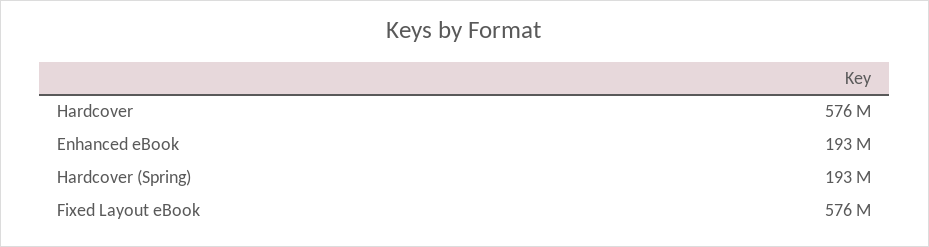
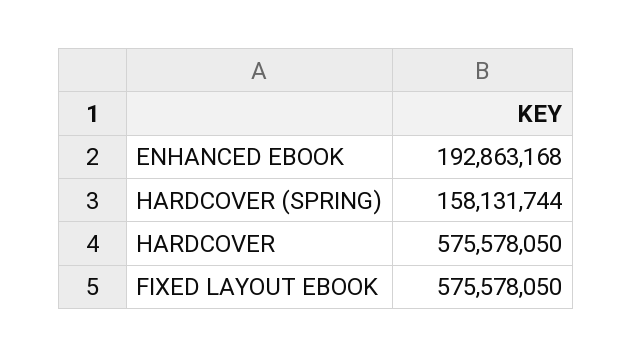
Hardcover (Spring): 193000000 -> 158131744

